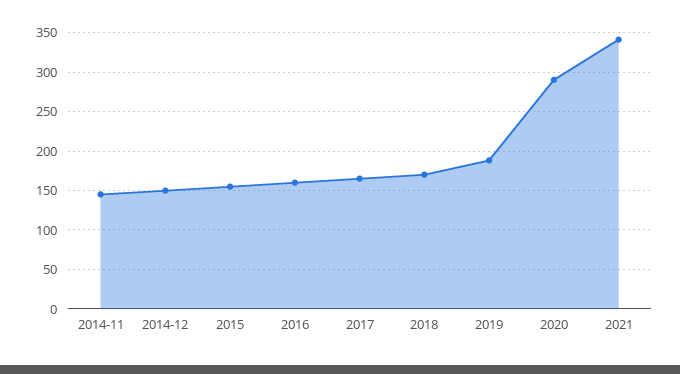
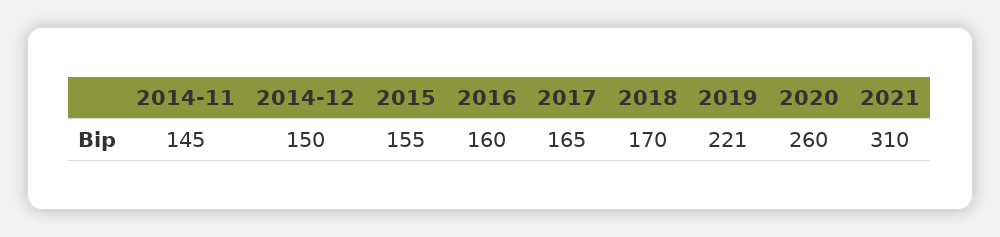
2019: 190 -> 221
2020: 290 -> 260
2021: 340 -> 310

